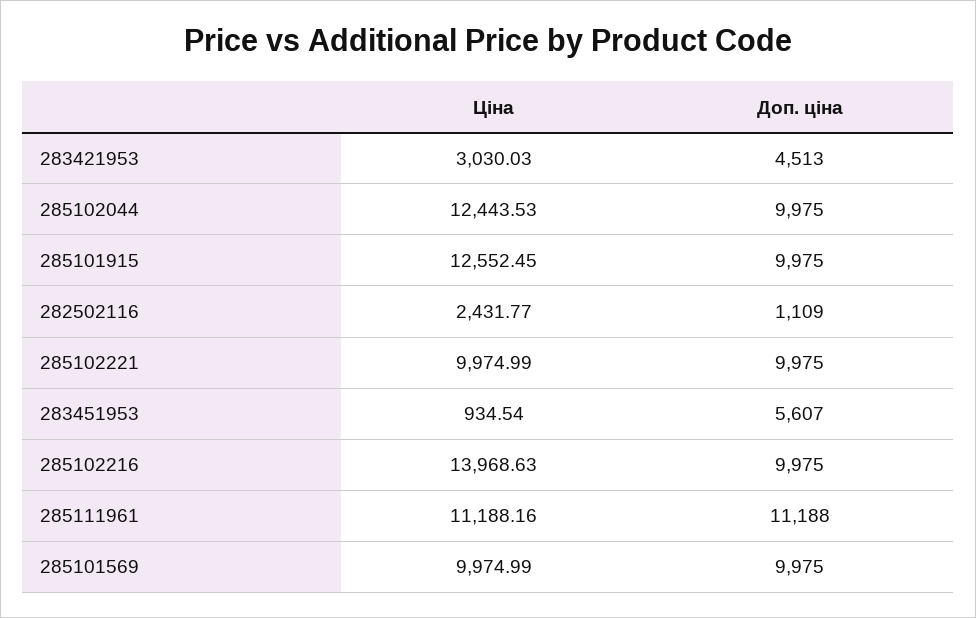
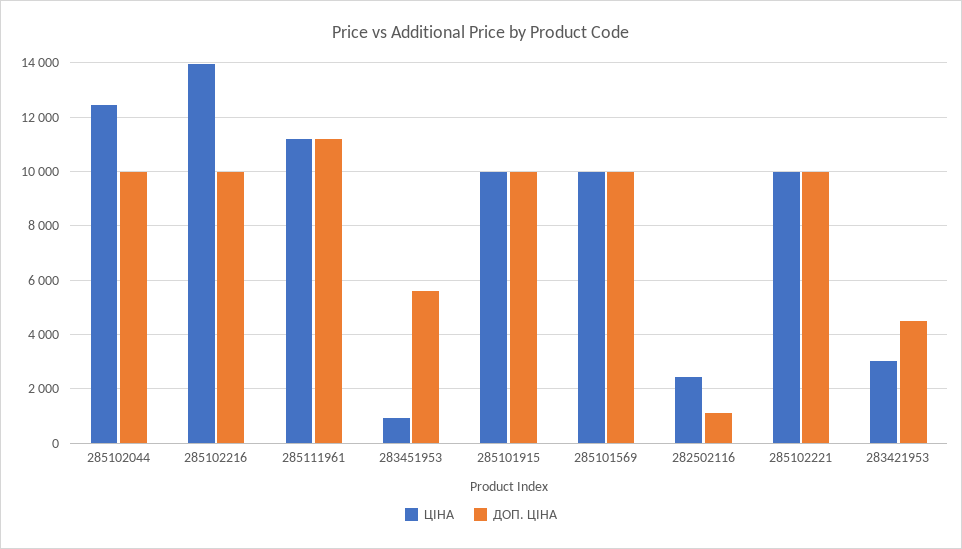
Ціна, 285101915: 12552.45 -> 10000

